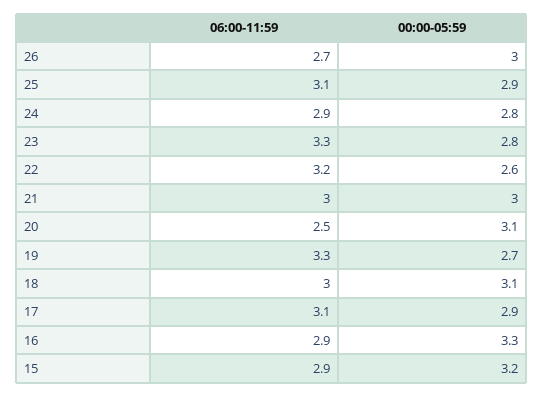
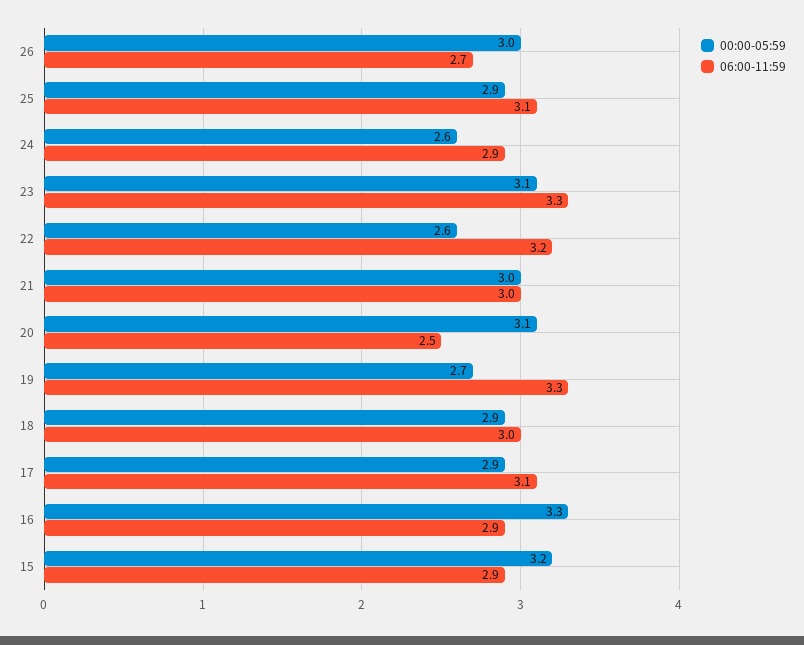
00:00-05:59, 24: 2.8 -> 2.6
00:00-05:59, 23: 2.8 -> 3.1
00:00-05:59, 18: 3.1 -> 2.9

